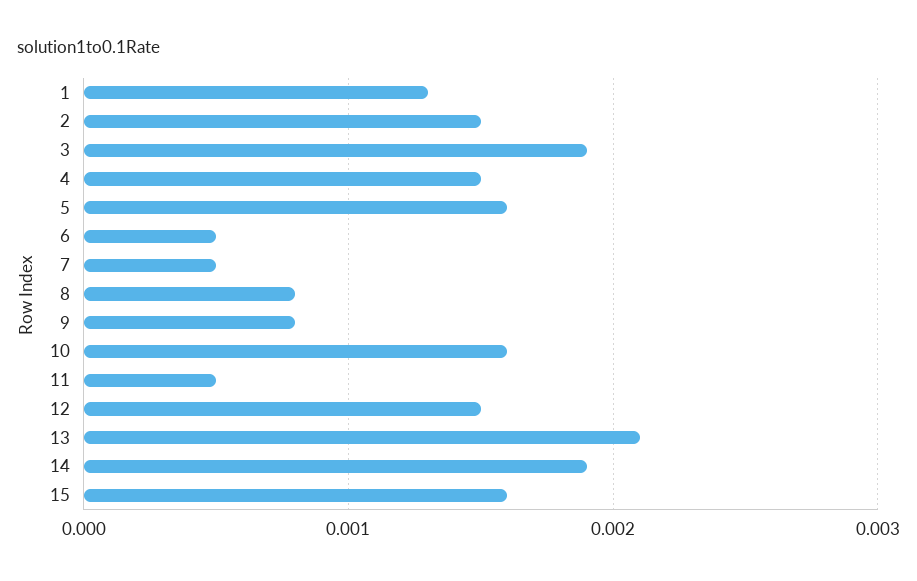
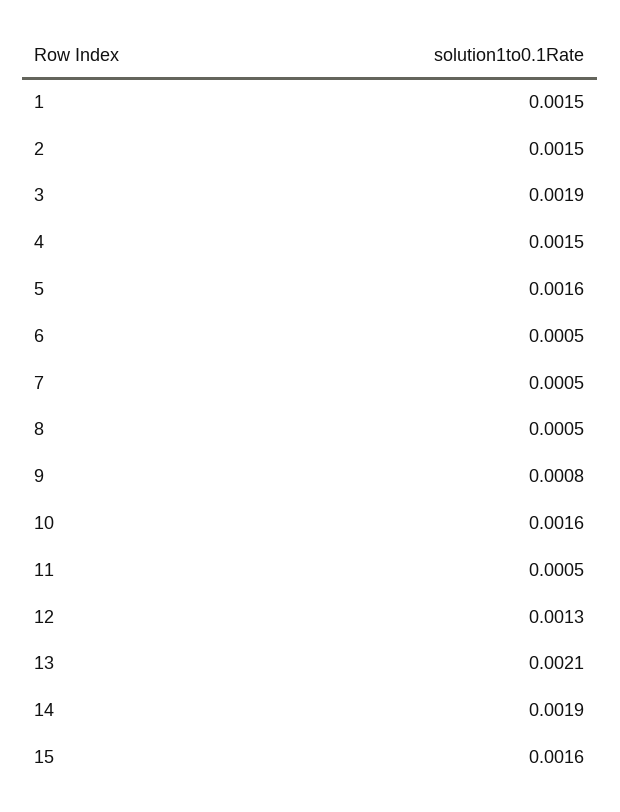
1: 0.0013 -> 0.0015
8: 0.0008 -> 0.0005
12: 0.0015 -> 0.0013

